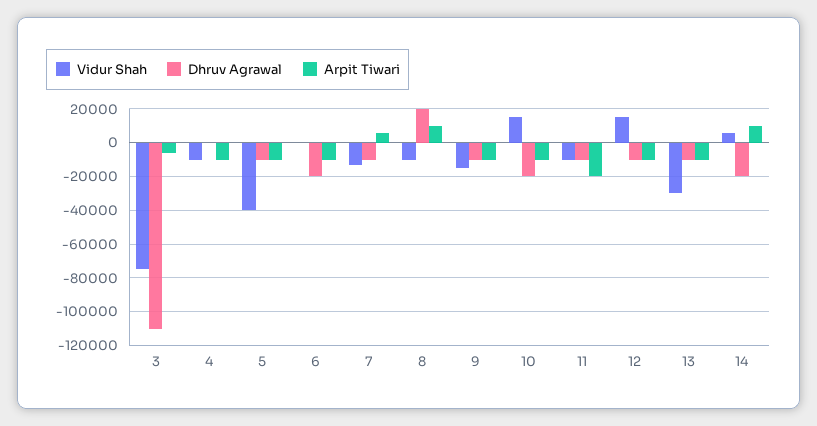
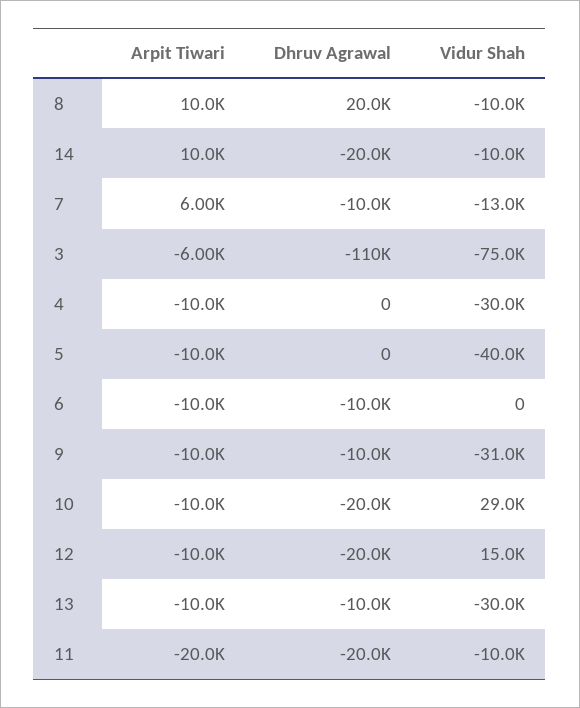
Vidur Shah, 4: -10000 -> -30000
Dhruv Agrawal, 5: -10000 -> 0
Dhruv Agrawal, 6: -20000 -> -10000
Vidur Shah, 9: -15000 -> -31000
Vidur Shah, 10: 15000 -> 29000
Dhruv Agrawal, 11: -10000 -> -20000
Dhruv Agrawal, 12: -10000 -> -20000
Vidur Shah, 14: 5000 -> -10000

